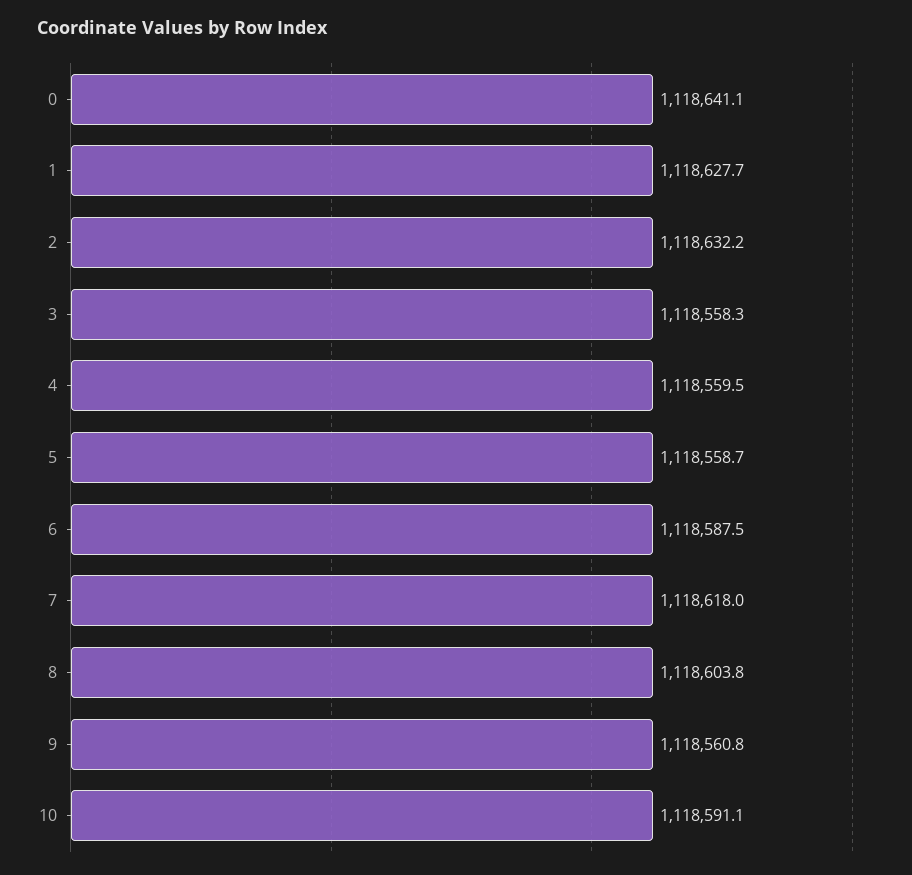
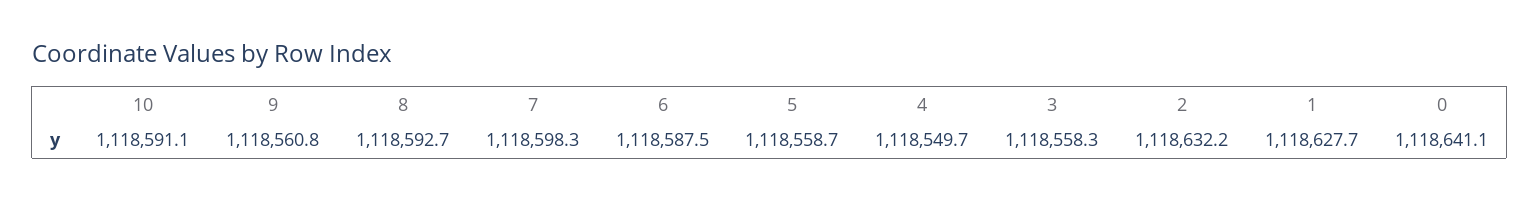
4: 1118559.5 -> 1118549.7
7: 1118618 -> 1118598.3
8: 1118603.8 -> 1118592.7

